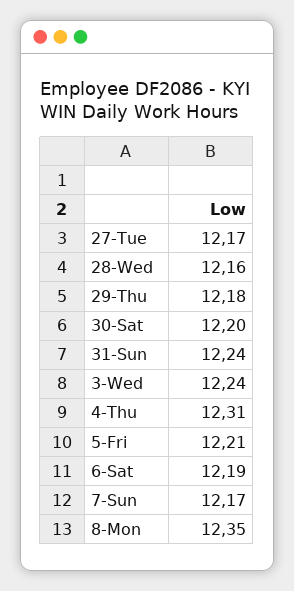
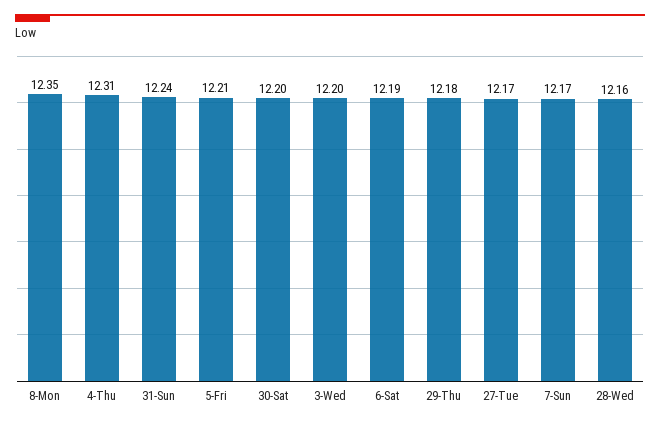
3-Wed: 12.24 -> 12.2

